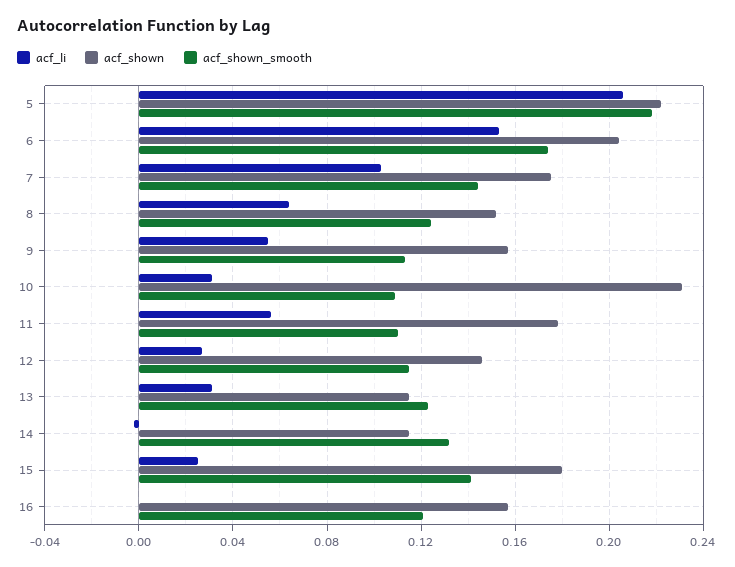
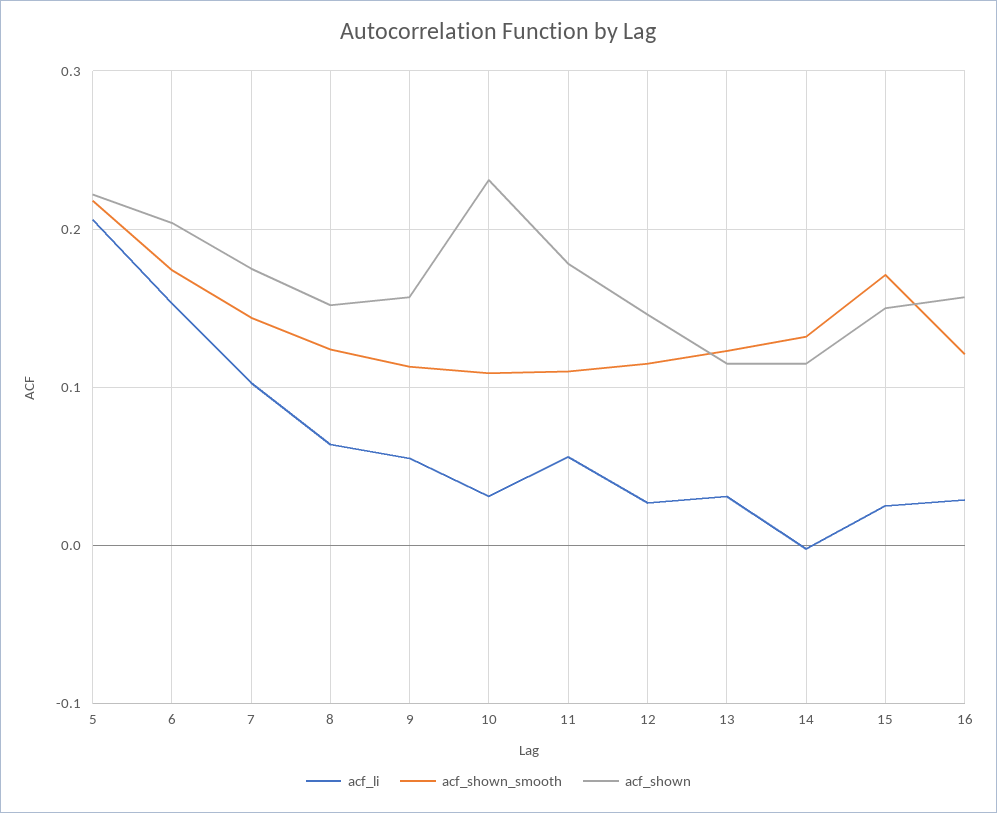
acf_shown, 15: 0.18 -> 0.15
acf_shown_smooth, 15: 0.14 -> 0.17
acf_li, 16: 0 -> 0.03

